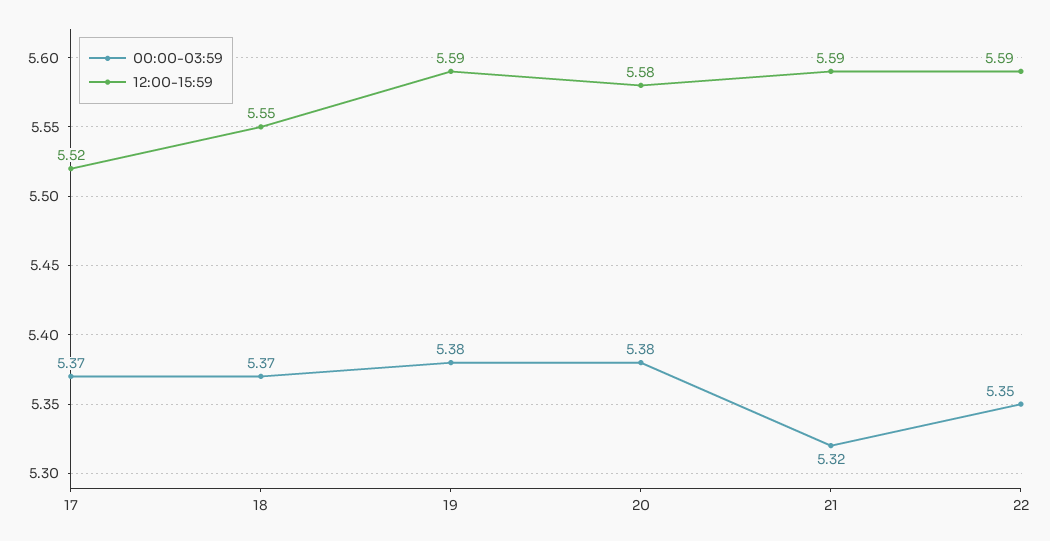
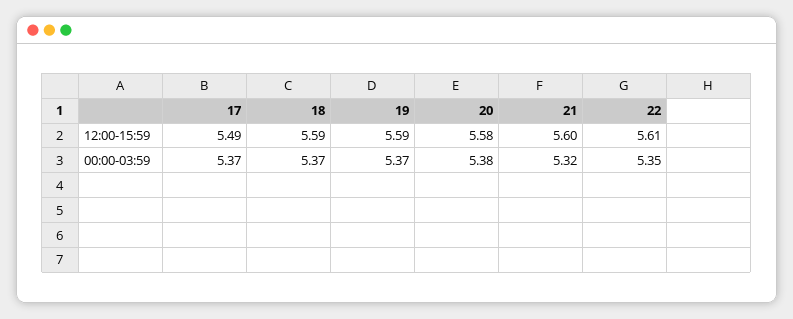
12:00-15:59, 17: 5.52 -> 5.49
12:00-15:59, 18: 5.55 -> 5.59
00:00-03:59, 19: 5.38 -> 5.37
12:00-15:59, 21: 5.59 -> 5.6
12:00-15:59, 22: 5.59 -> 5.61

